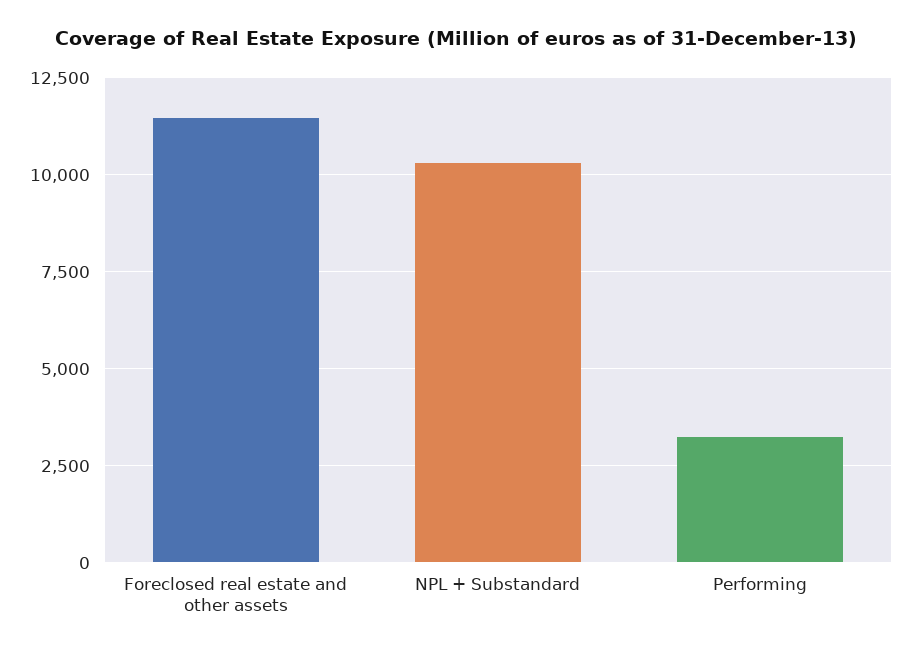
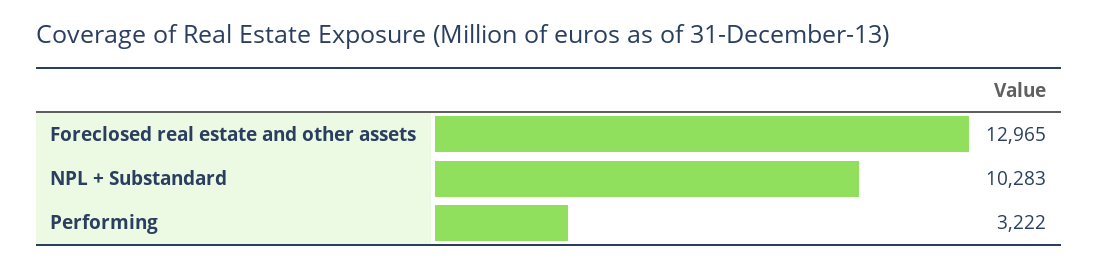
Foreclosed real estate and other assets: 11500 -> 12965

